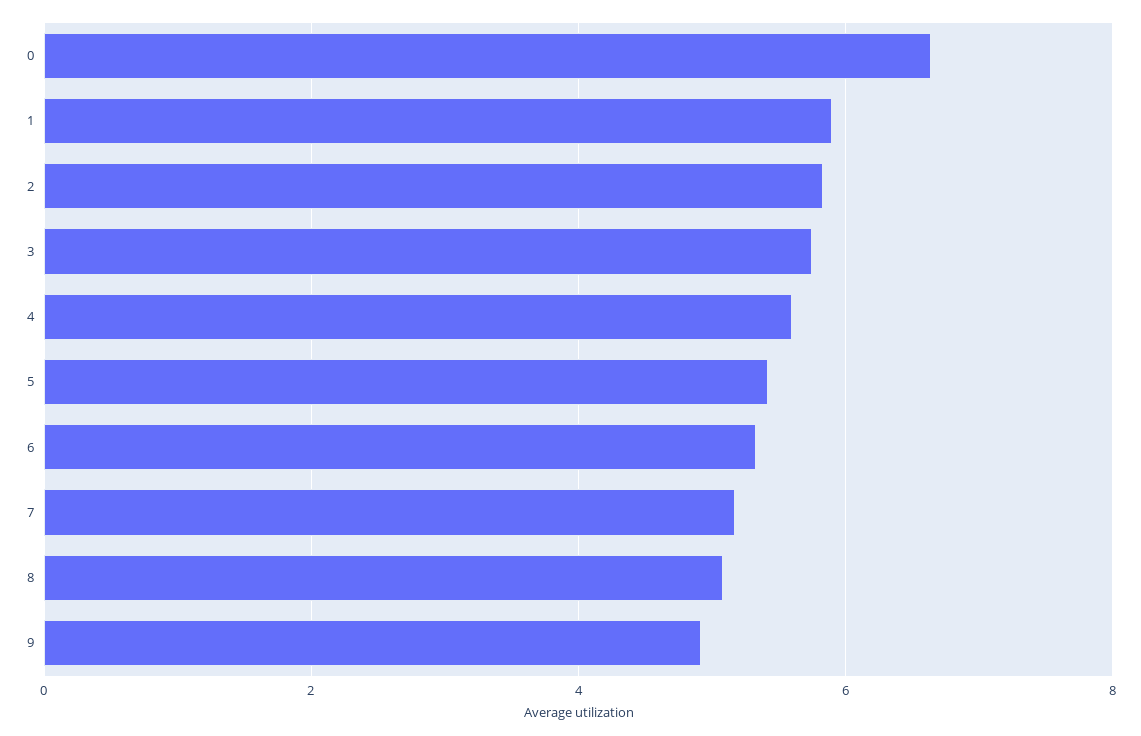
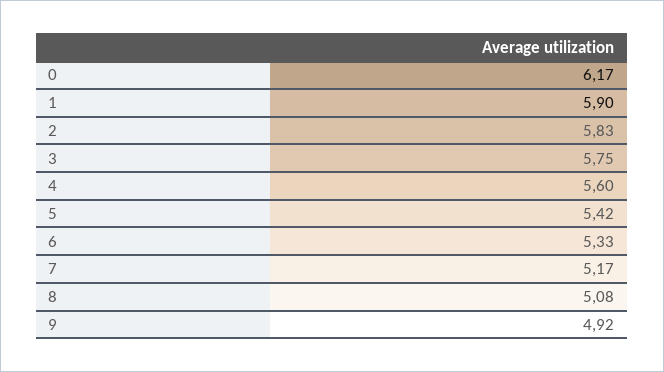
0: 6.6 -> 6.17

